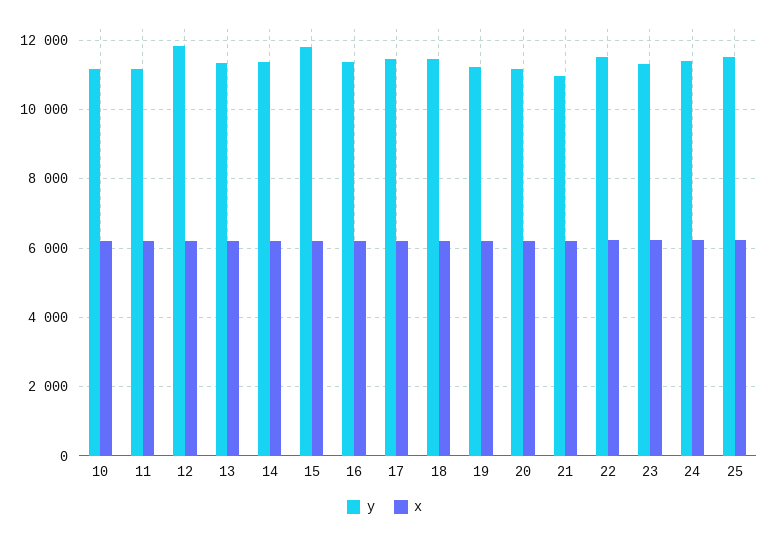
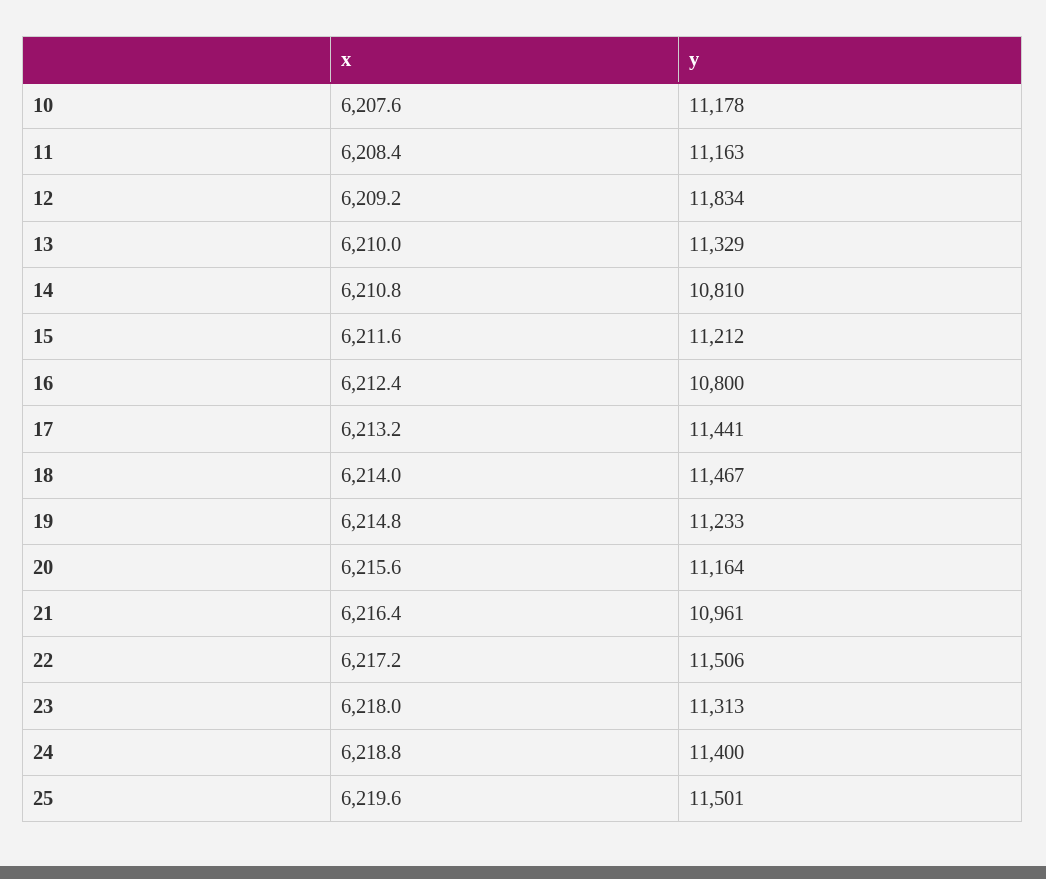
y, 14: 11400 -> 10810
y, 15: 11800 -> 11212
y, 16: 11400 -> 10800

